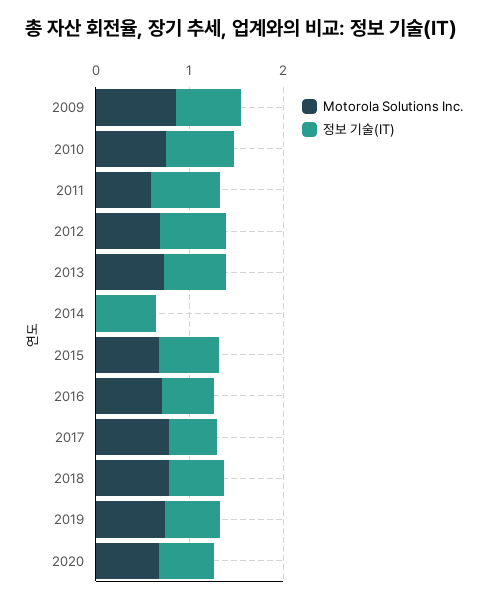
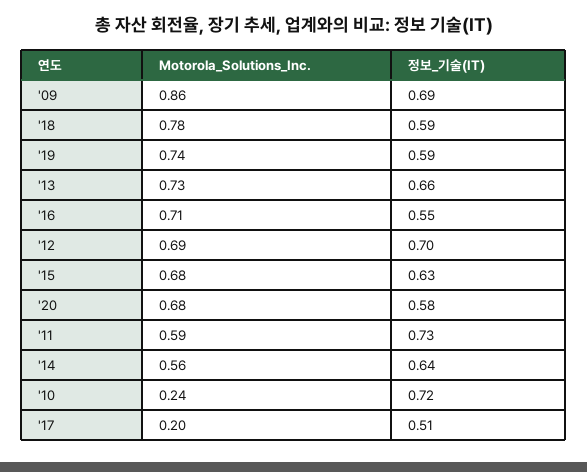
Motorola Solutions Inc., 2010: 0.8 -> 0.24
Motorola Solutions Inc., 2014: 0 -> 0.56
Motorola Solutions Inc., 2017: 0.8 -> 0.2

